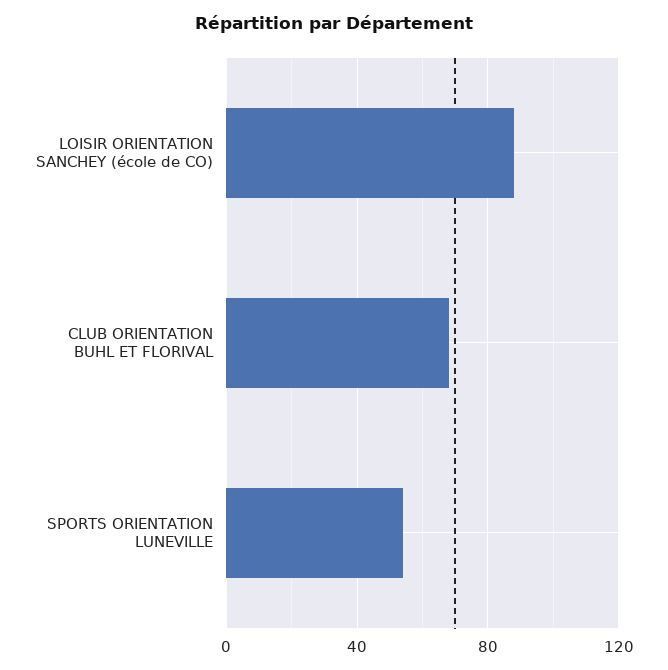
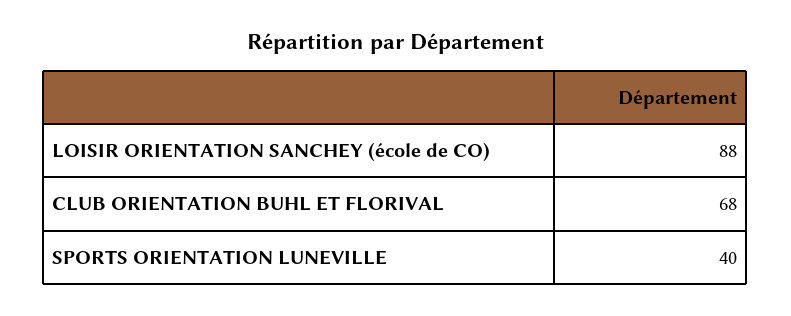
SPORTS ORIENTATION LUNEVILLE: 55 -> 40

